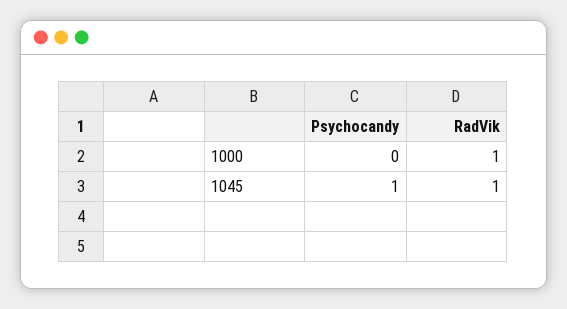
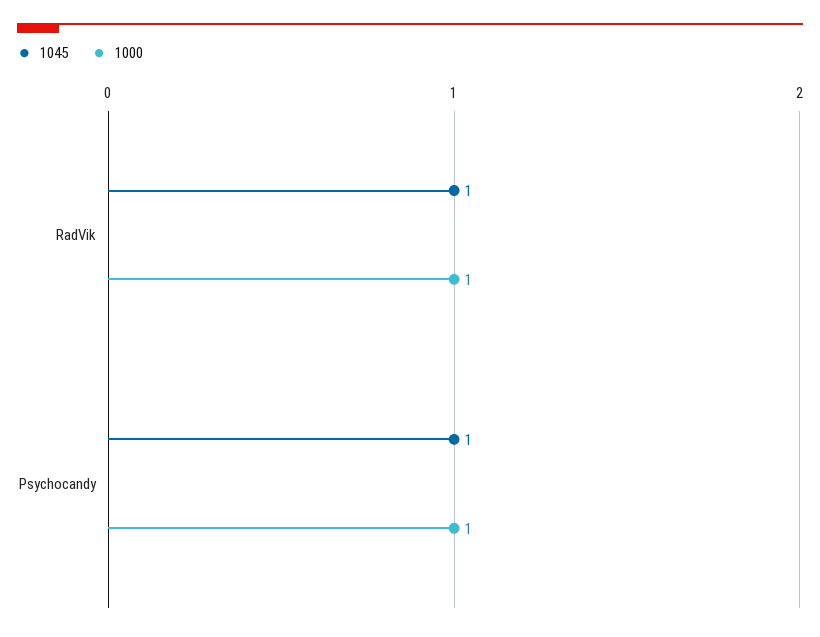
1000, Psychocandy: 0 -> 1

